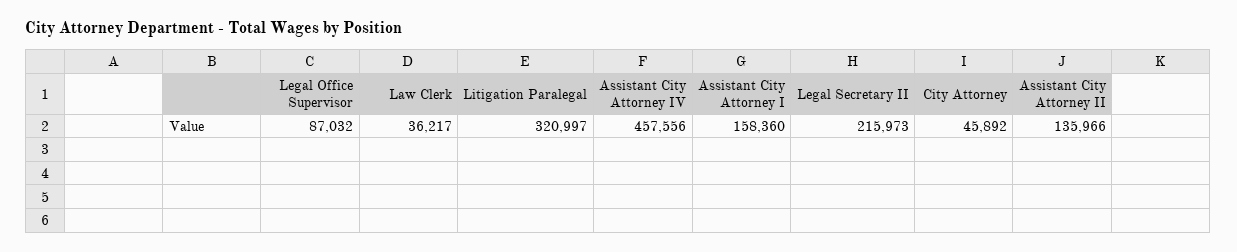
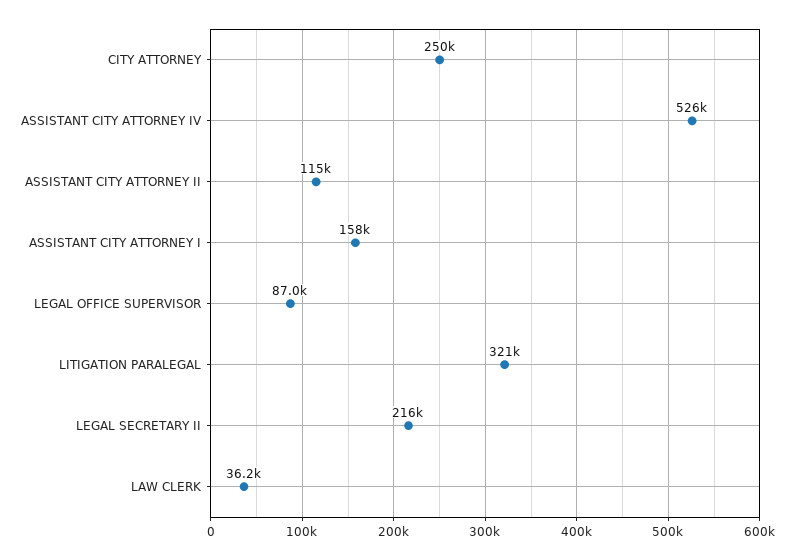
Assistant City Attorney IV: 457556 -> 526000
City Attorney: 45892 -> 250000
Assistant City Attorney II: 135966 -> 115000

